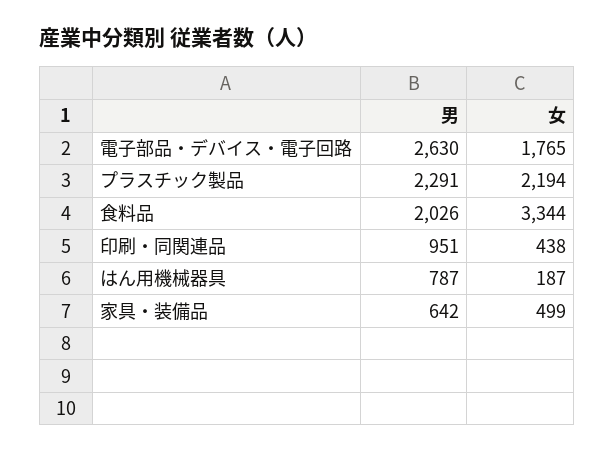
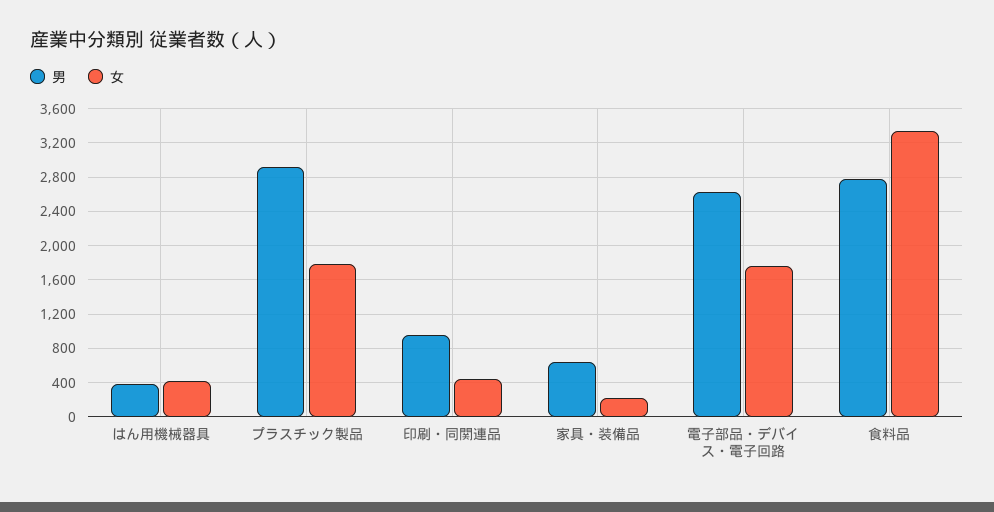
男, プラスチック製品: 2291 -> 2900
女, プラスチック製品: 2194 -> 1800
男, 食料品: 2026 -> 2800
男, はん用機械器具: 787 -> 400
女, はん用機械器具: 187 -> 400
女, 家具・装備品: 499 -> 200

